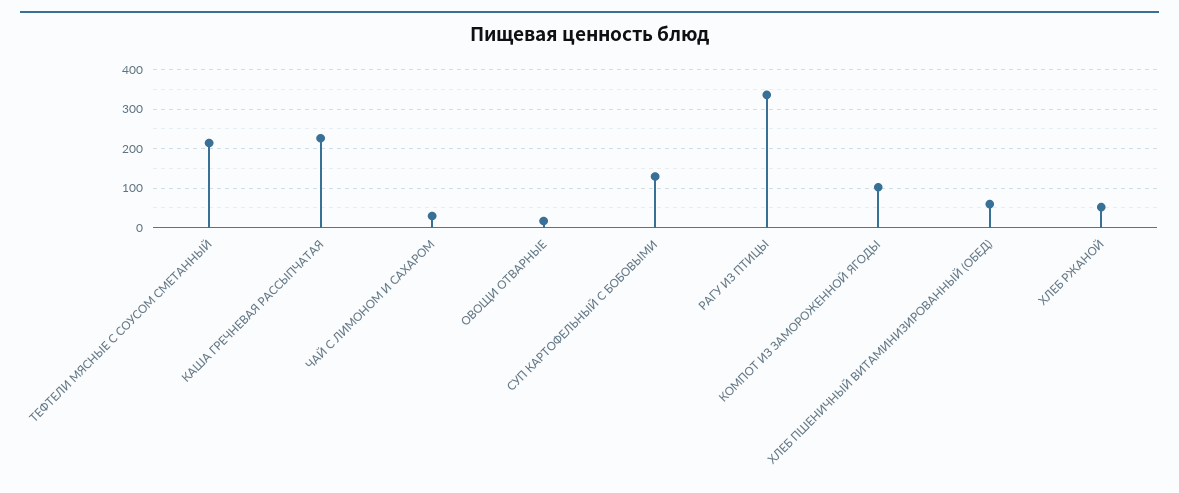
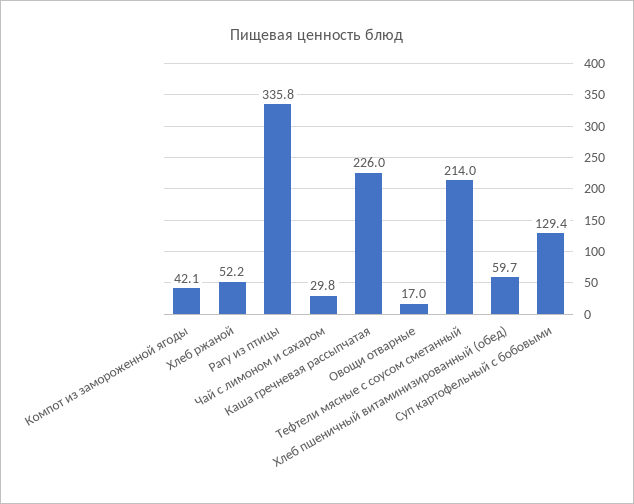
КОМПОТ ИЗ ЗАМОРОЖЕННОЙ ЯГОДЫ: 100 -> 42.1

